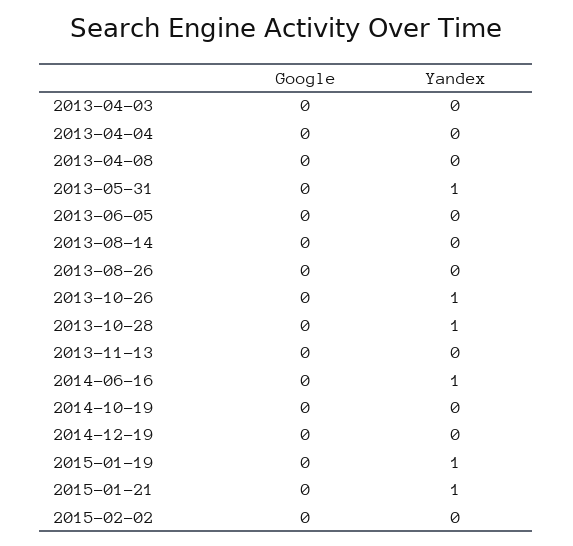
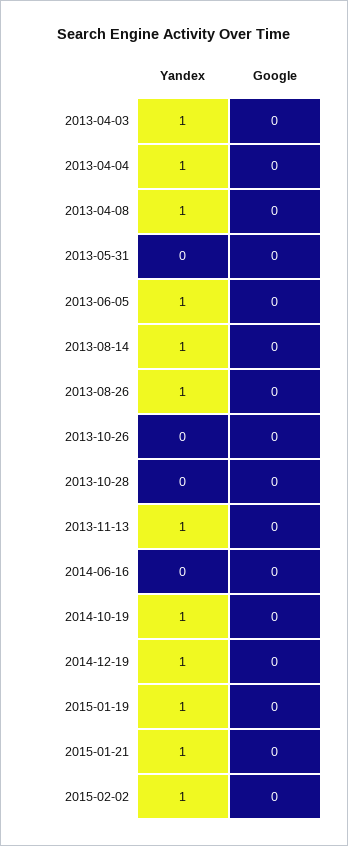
Yandex, 2013-04-03: 0 -> 1
Yandex, 2013-04-04: 0 -> 1
Yandex, 2013-04-08: 0 -> 1
Yandex, 2013-05-31: 1 -> 0
Yandex, 2013-06-05: 0 -> 1
Yandex, 2013-08-14: 0 -> 1
Yandex, 2013-08-26: 0 -> 1
Yandex, 2013-10-26: 1 -> 0
Yandex, 2013-10-28: 1 -> 0
Yandex, 2013-11-13: 0 -> 1
Yandex, 2014-06-16: 1 -> 0
Yandex, 2014-10-19: 0 -> 1
Yandex, 2014-12-19: 0 -> 1
Yandex, 2015-02-02: 0 -> 1

